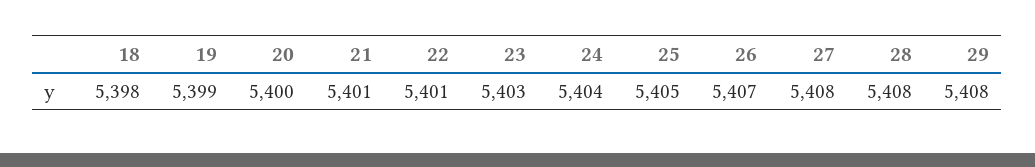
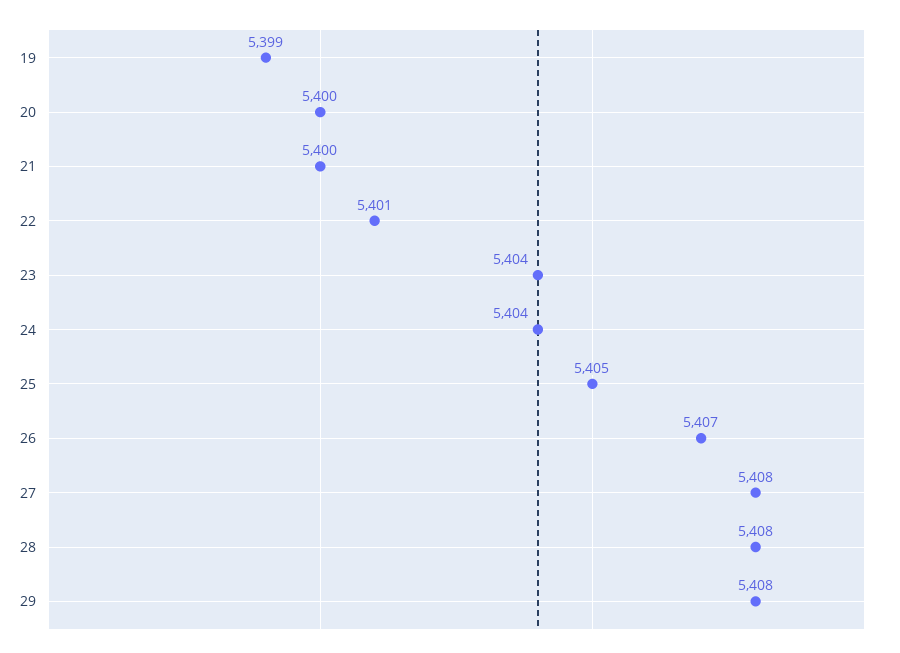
18: 5398 -> none
21: 5401 -> 5400
23: 5403 -> 5404

